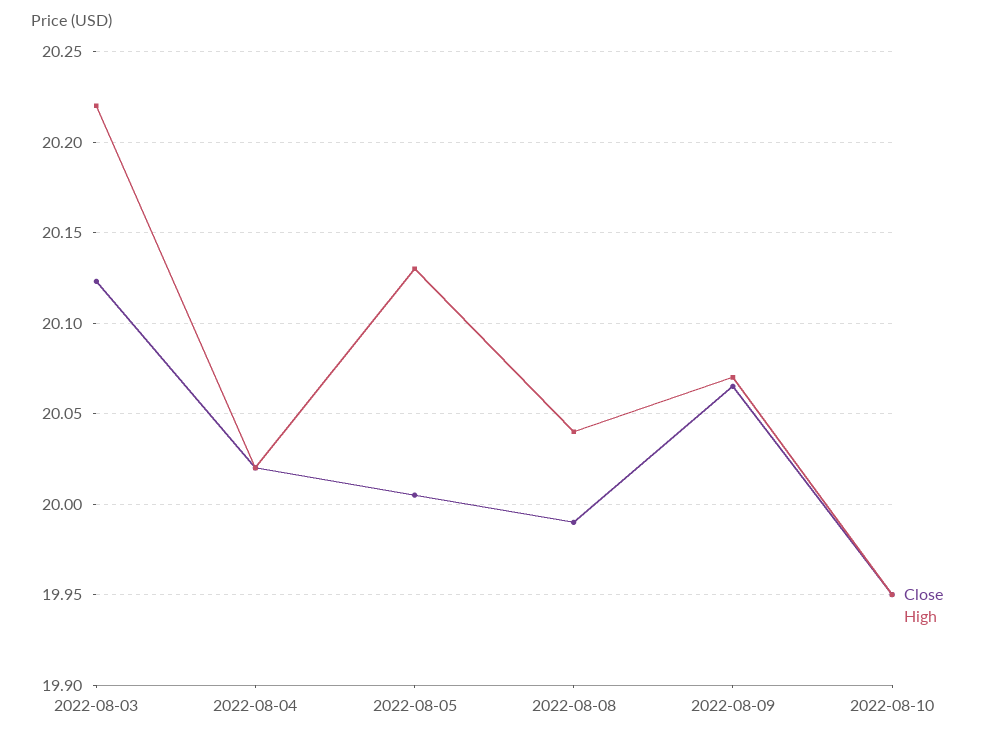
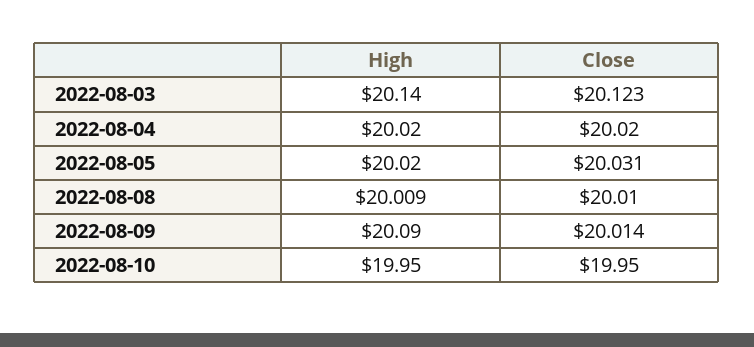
High, 2022-08-03: 20.22 -> 20.14
Close, 2022-08-05: 20.005 -> 20.031
High, 2022-08-05: 20.13 -> 20.02
Close, 2022-08-08: 19.99 -> 20.01
High, 2022-08-08: 20.04 -> 20.009
Close, 2022-08-09: 20.065 -> 20.014
High, 2022-08-09: 20.07 -> 20.09

